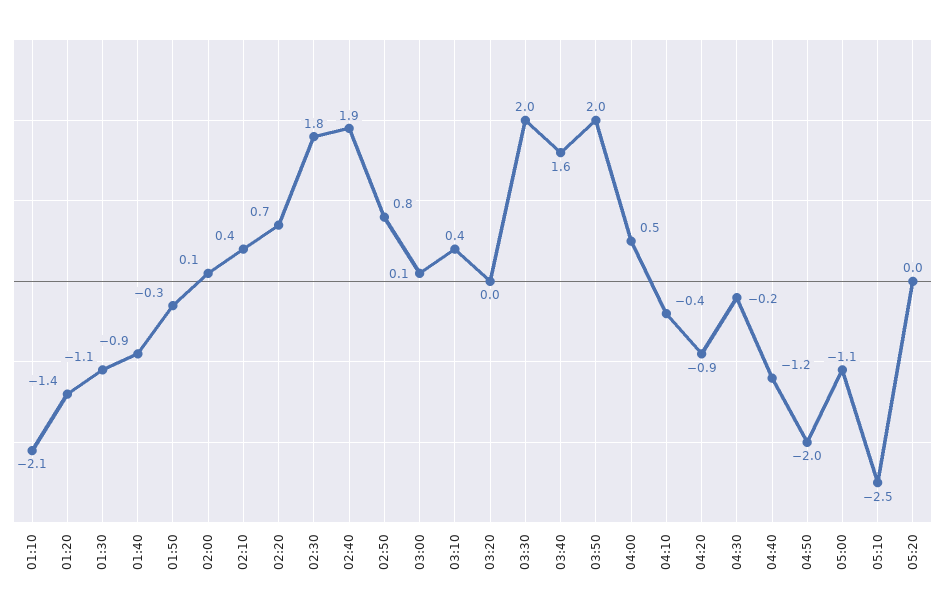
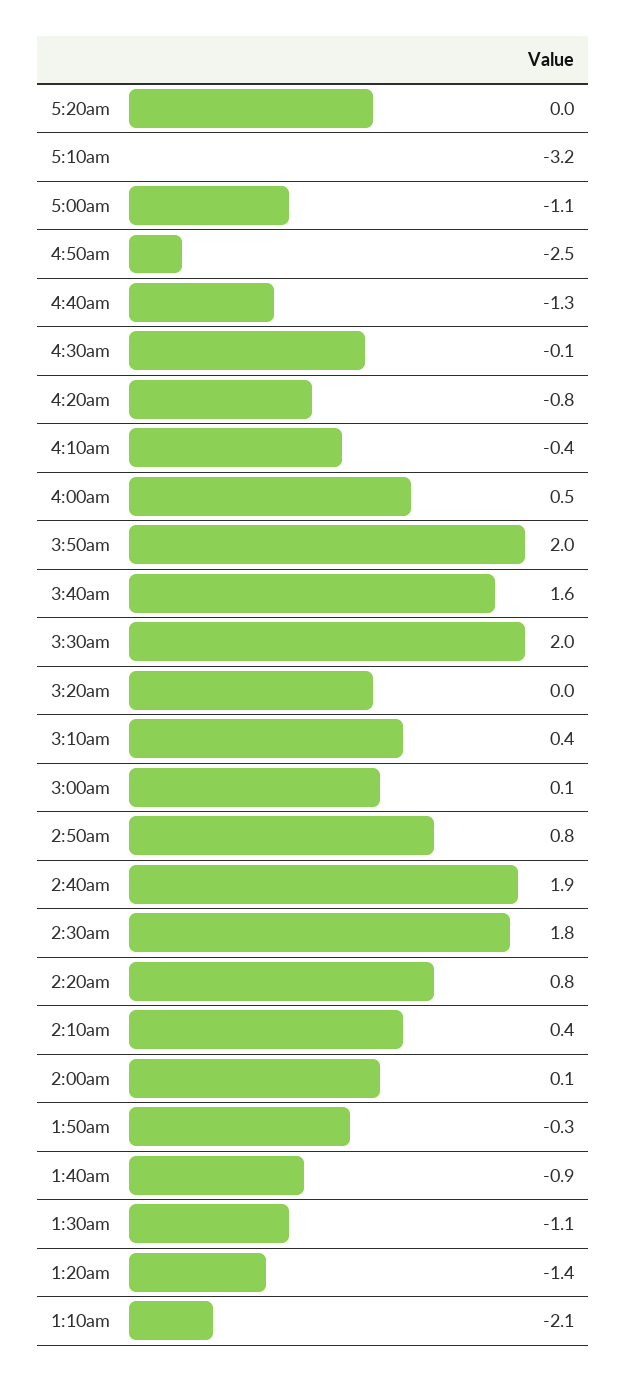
02:20: 0.7 -> 0.8
04:20: -0.9 -> -0.8
04:30: -0.2 -> -0.1
04:40: -1.2 -> -1.3
04:50: -2 -> -2.5
05:10: -2.5 -> -3.2

